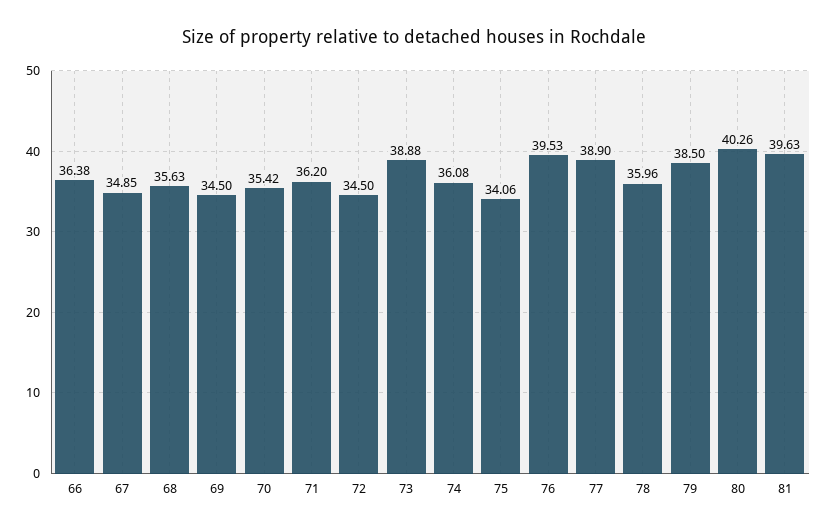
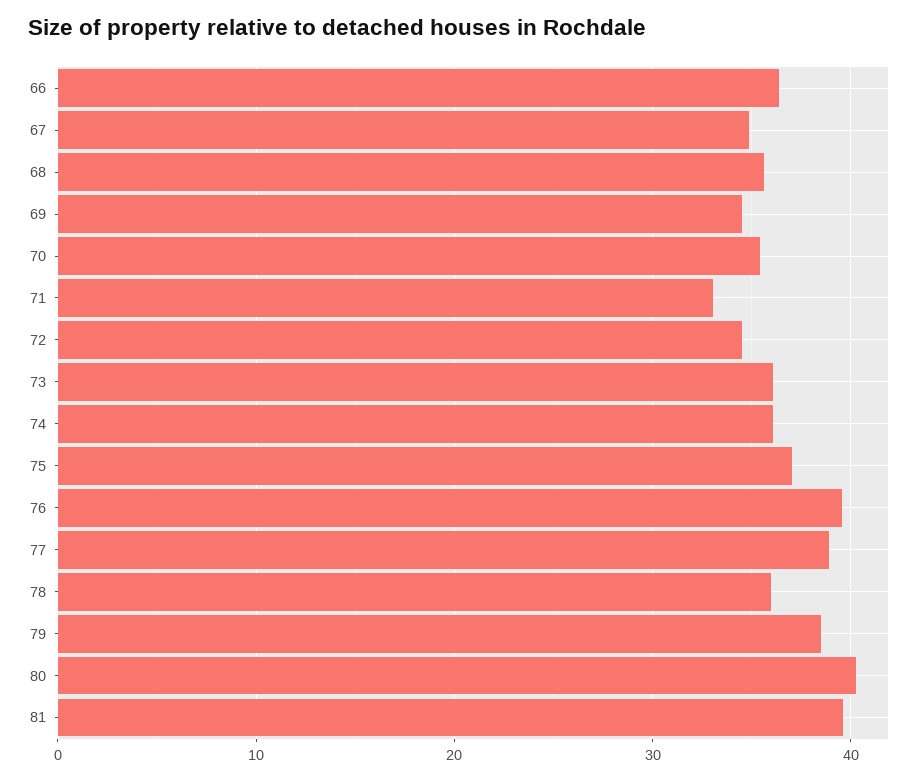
71: 36.2 -> 33
73: 38.88 -> 36
75: 34.06 -> 37

